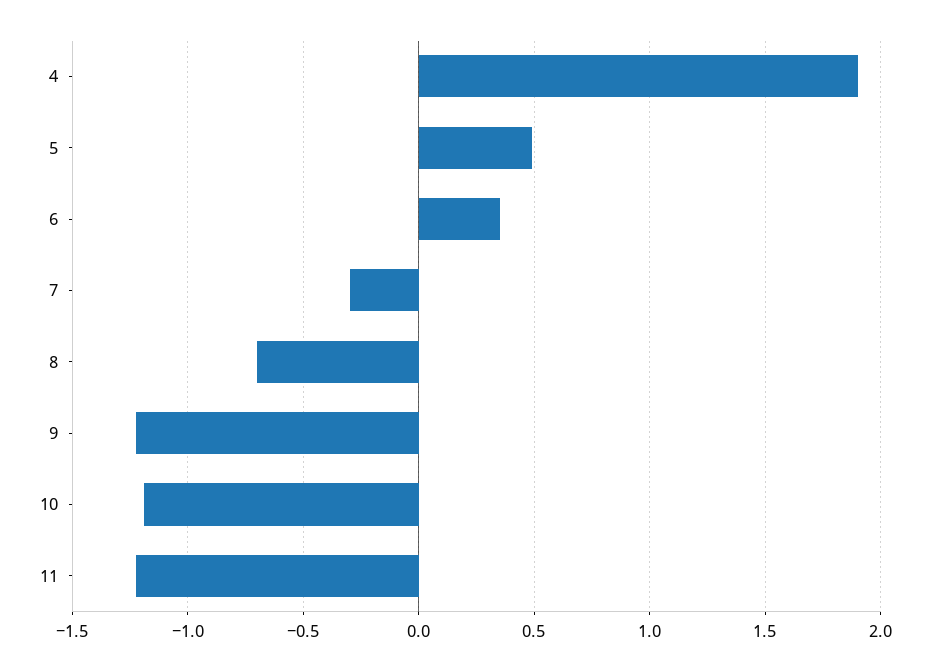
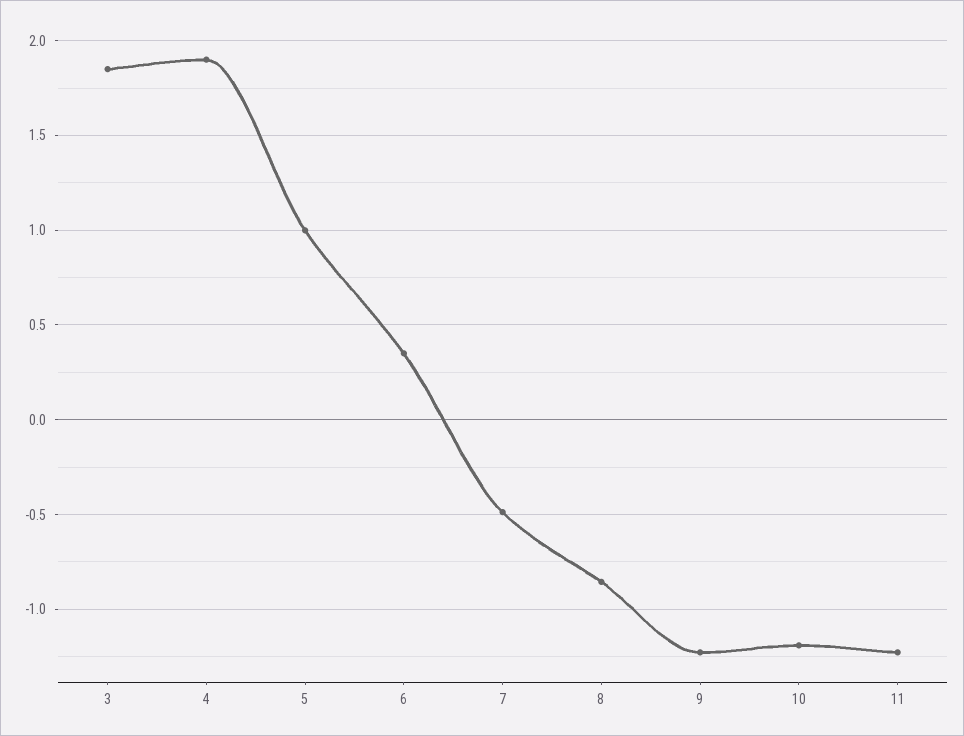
5: 0.5 -> 1
7: -0.3 -> -0.5
8: -0.7 -> -0.85
3: none -> 1.85

